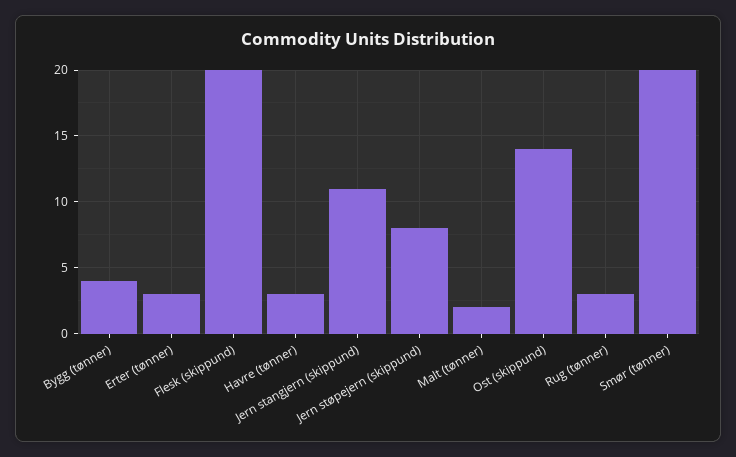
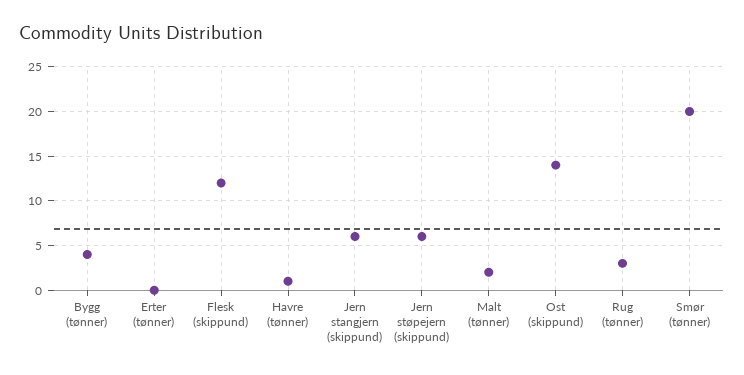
Erter (tønner): 3 -> 0
Flesk (skippund): 20 -> 12
Havre (tønner): 3 -> 1
Jern stangjern (skippund): 11 -> 6
Jern støpejern (skippund): 8 -> 6

